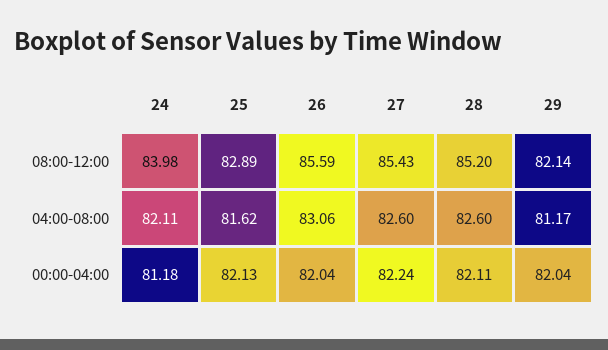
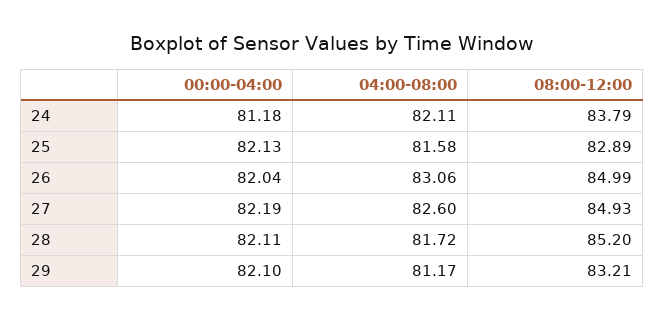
24, 08:00-12:00: 83.98 -> 83.79
26, 08:00-12:00: 85.59 -> 84.99
27, 08:00-12:00: 85.43 -> 84.93
29, 08:00-12:00: 82.14 -> 83.21
25, 04:00-08:00: 81.62 -> 81.58
28, 04:00-08:00: 82.6 -> 81.72
27, 00:00-04:00: 82.24 -> 82.19
29, 00:00-04:00: 82.04 -> 82.1

